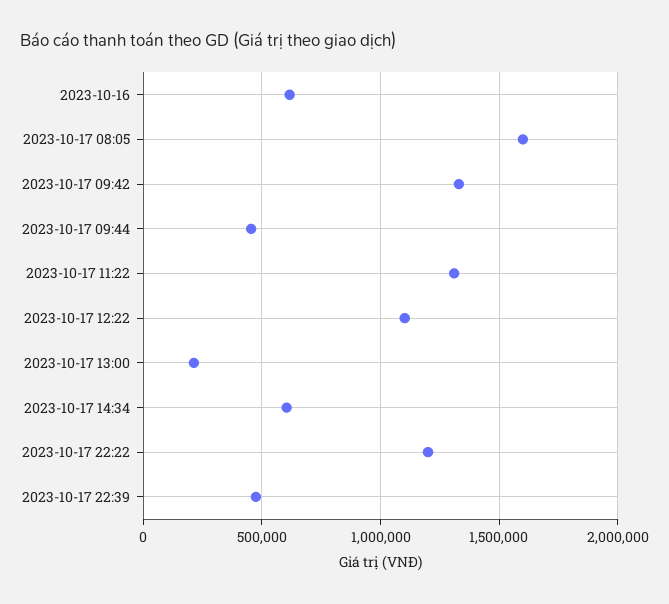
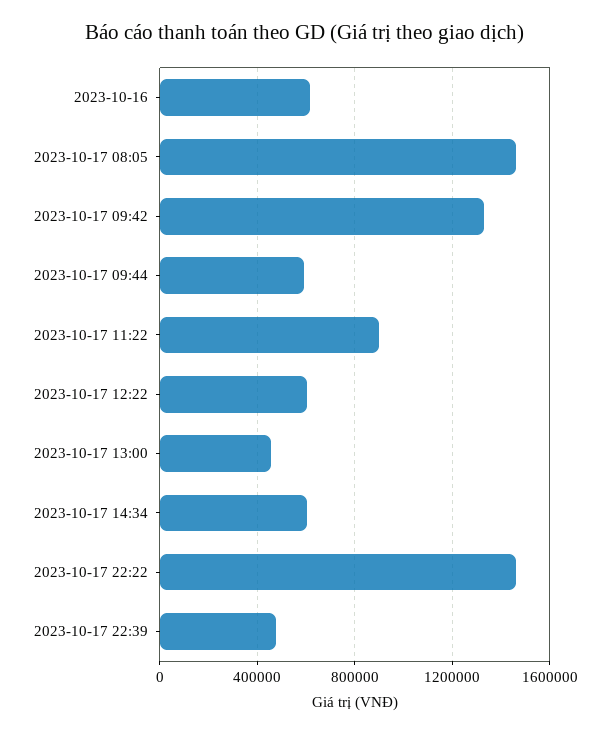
2023-10-17 08:05: 1600000 -> 1450000
2023-10-17 09:44: 450000 -> 600000
2023-10-17 11:22: 1300000 -> 900000
2023-10-17 12:22: 1100000 -> 600000
2023-10-17 13:00: 200000 -> 450000
2023-10-17 22:22: 1200000 -> 1450000

